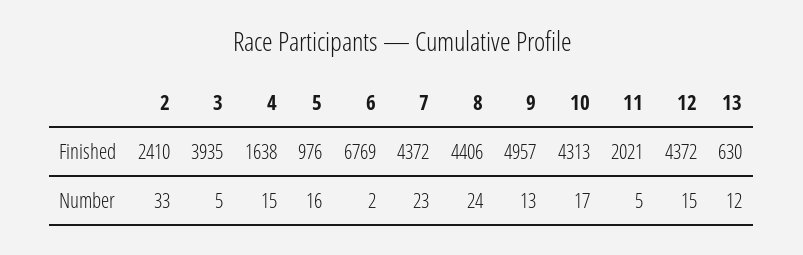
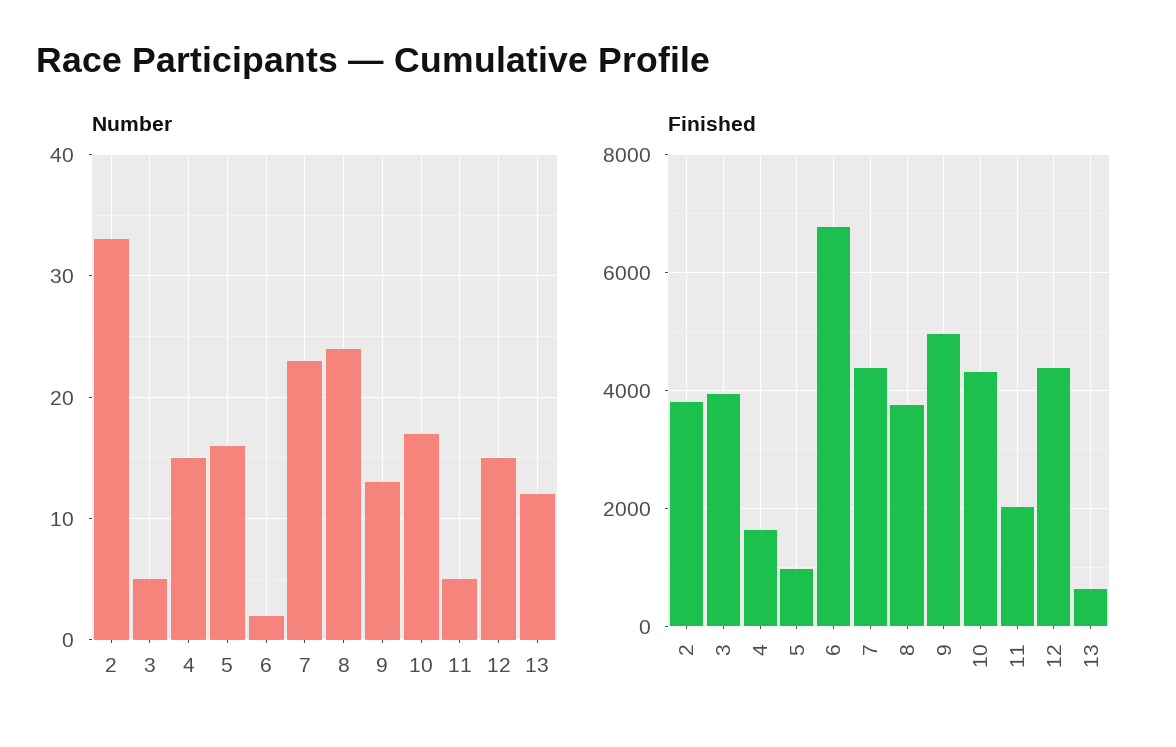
Finished, 2: 2410 -> 3800
Finished, 8: 4406 -> 3800

